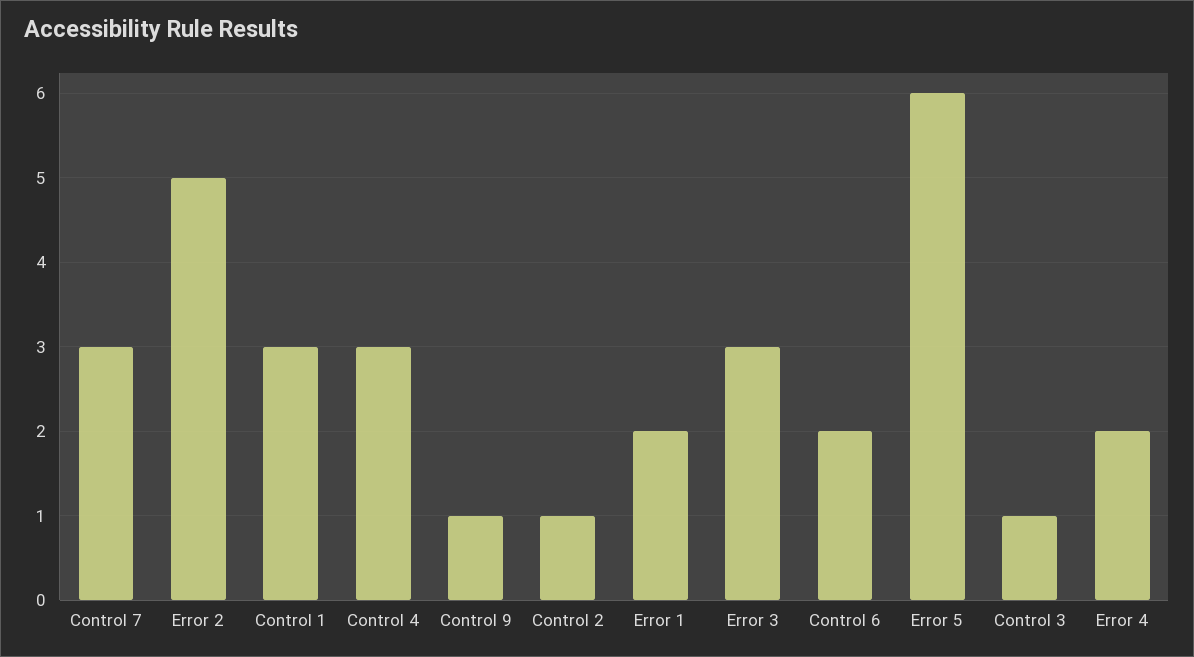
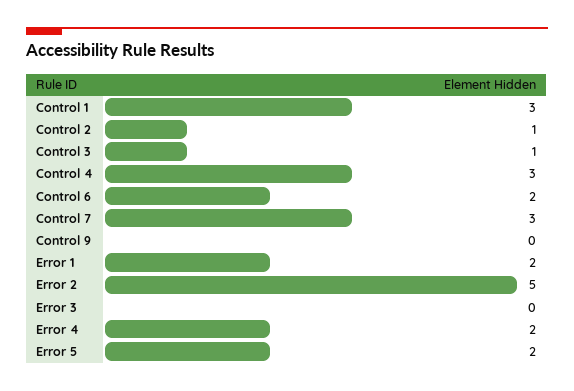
Control 9: 1 -> 0
Error 3: 3 -> 0
Error 5: 6 -> 2

